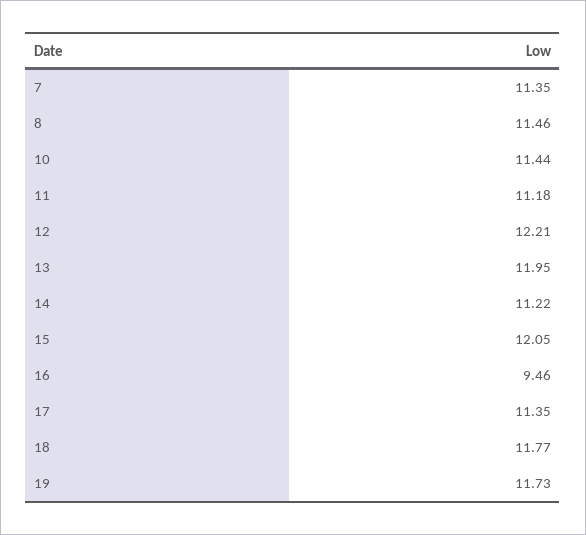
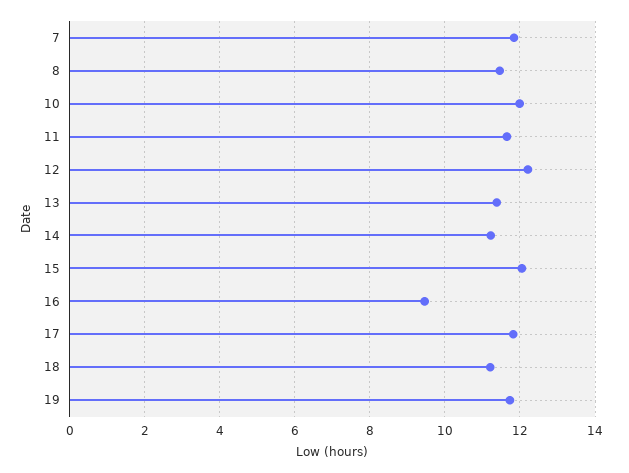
7: 11.35 -> 11.8
10: 11.44 -> 12
11: 11.18 -> 11.6
13: 11.95 -> 11.4
17: 11.35 -> 11.8
18: 11.77 -> 11.2

